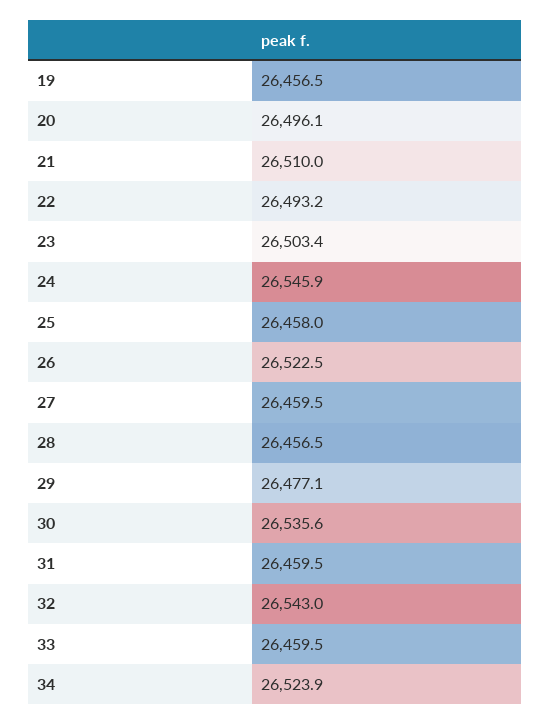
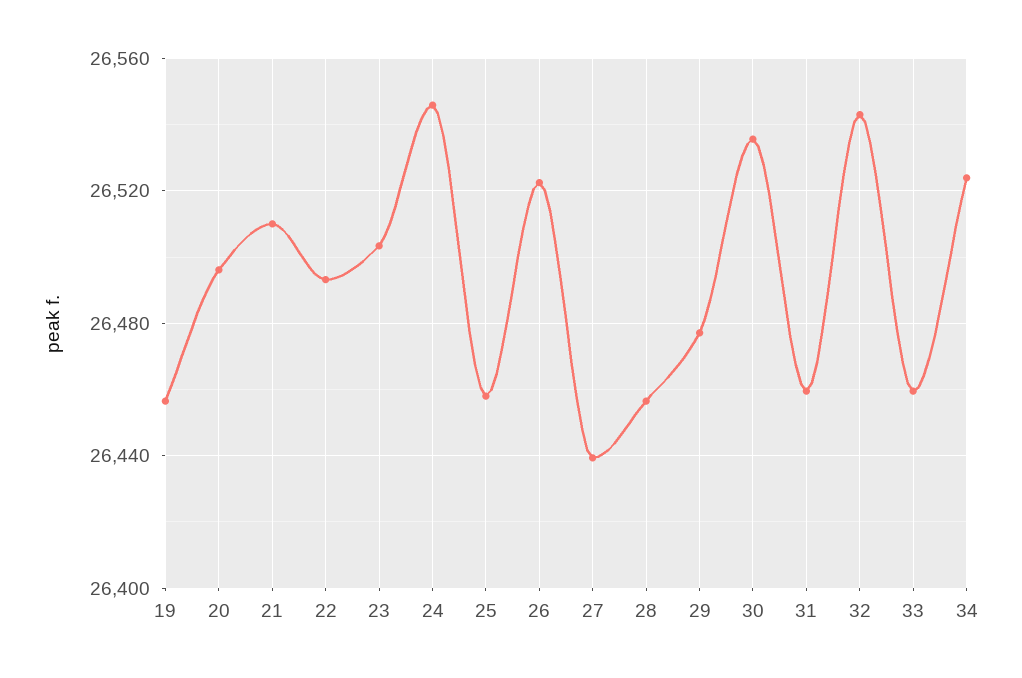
27: 26459.5 -> 26440

